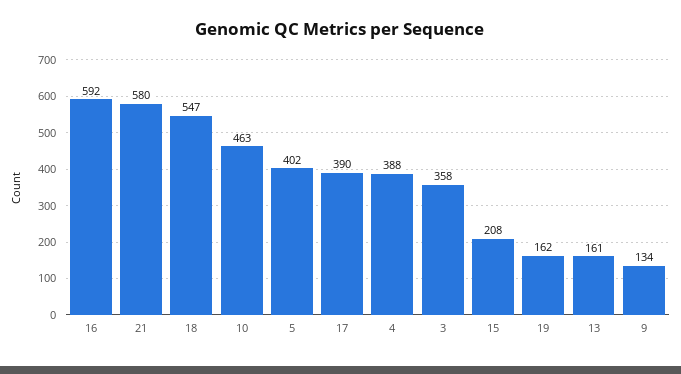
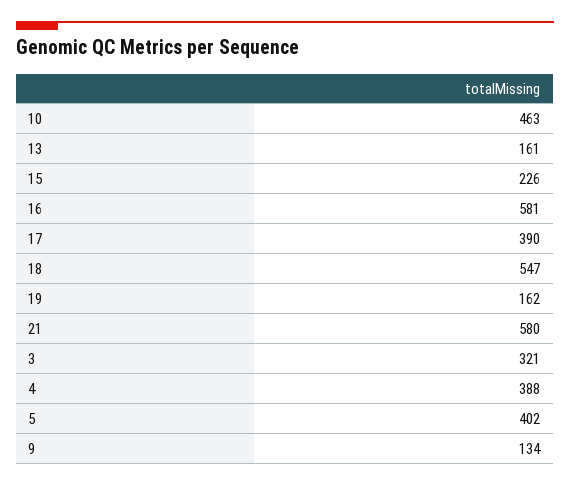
16: 592 -> 581
3: 358 -> 321
15: 208 -> 226

